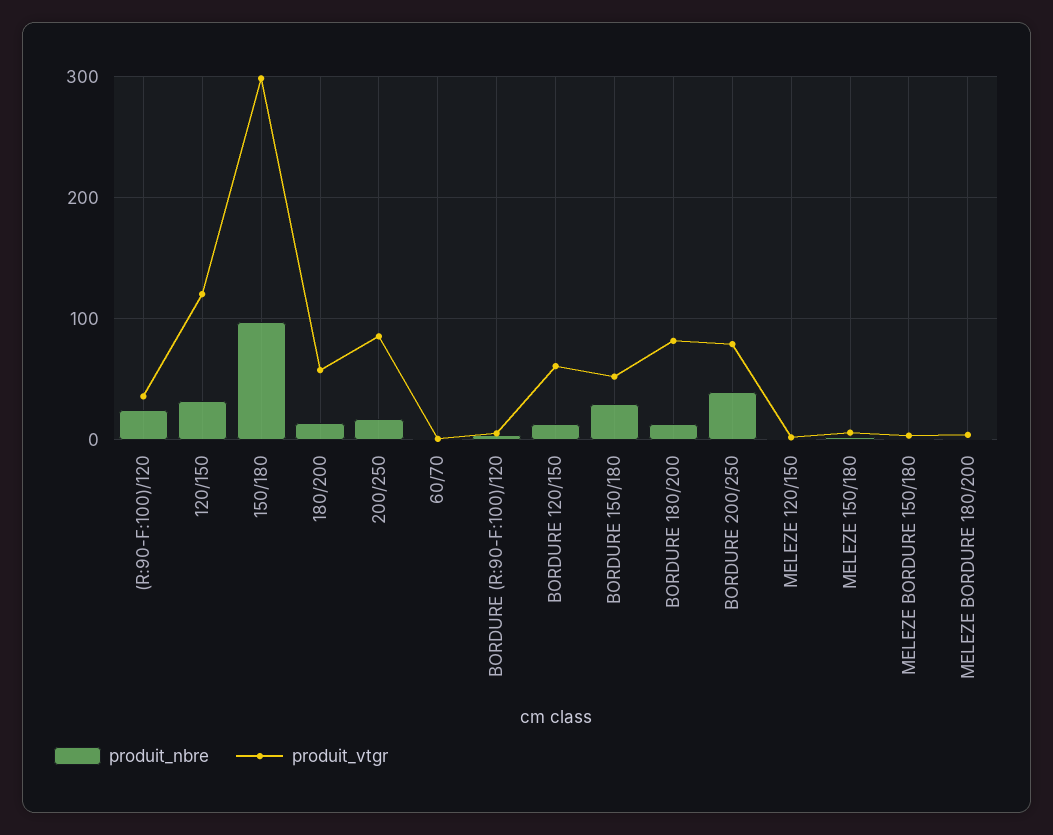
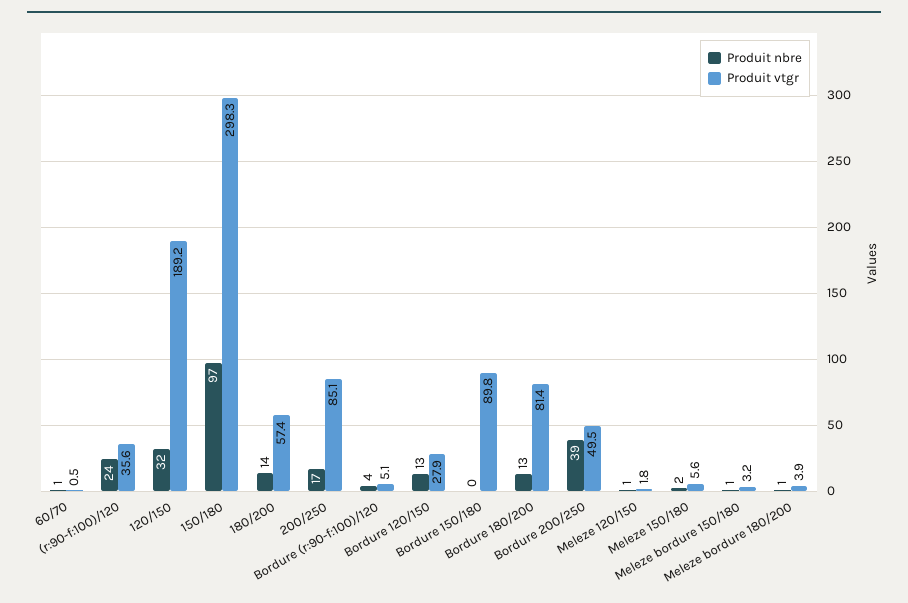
produit_vtgr, 120/150: 120 -> 189.2
produit_vtgr, BORDURE 120/150: 60 -> 27.9
produit_nbre, BORDURE 150/180: 30 -> 0
produit_vtgr, BORDURE 150/180: 50 -> 89.8
produit_vtgr, BORDURE 200/250: 80 -> 49.5

